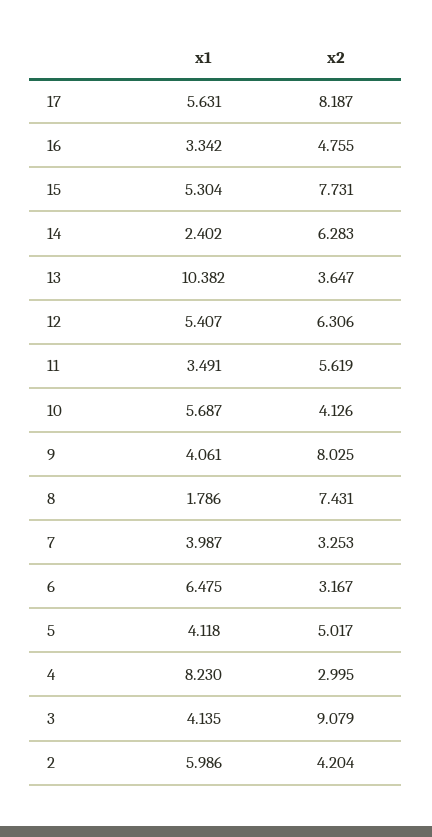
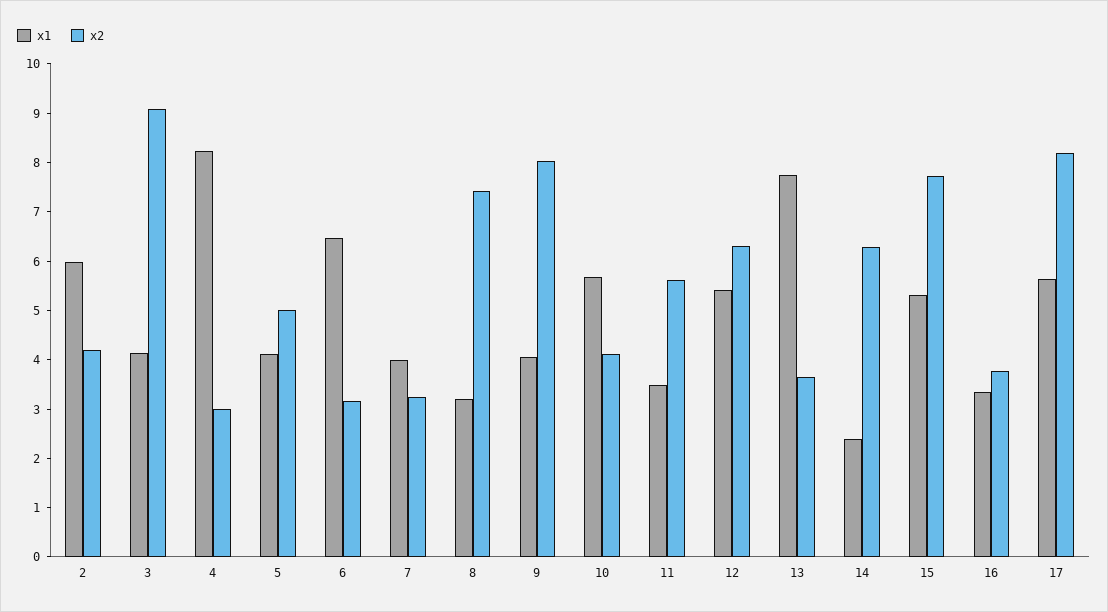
x2, 16: 4.755 -> 3.8
x1, 13: 10.382 -> 7.8
x1, 8: 1.786 -> 3.2

